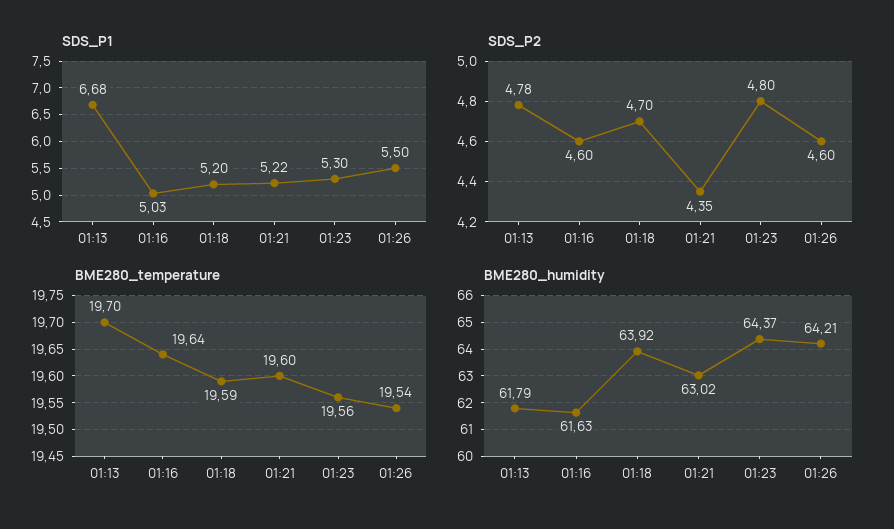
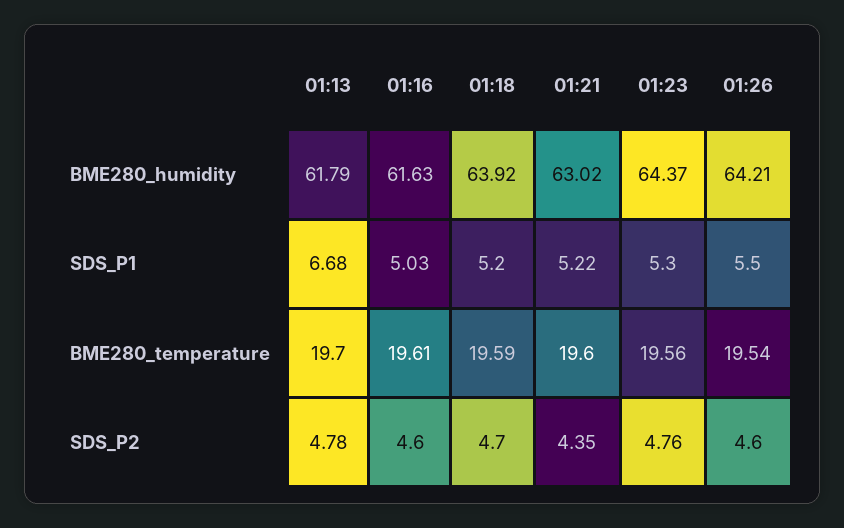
SDS_P2, 01:23: 4.8 -> 4.76
BME280_temperature, 01:16: 19.64 -> 19.61

